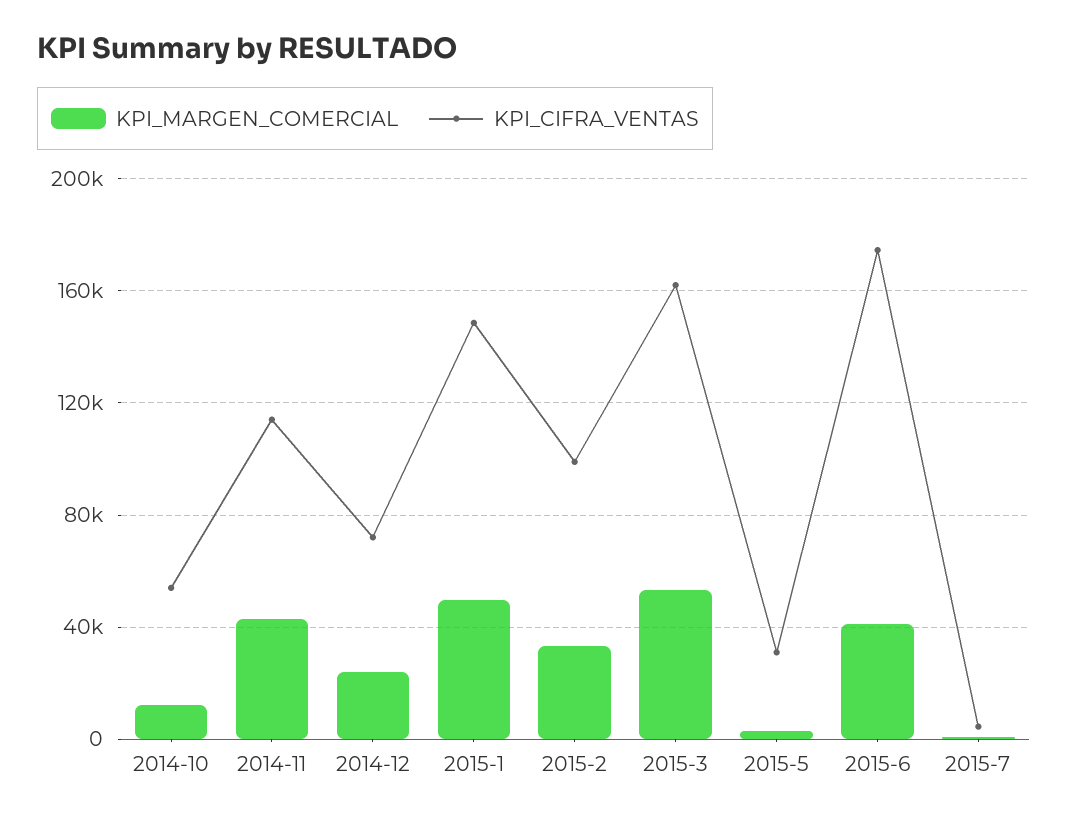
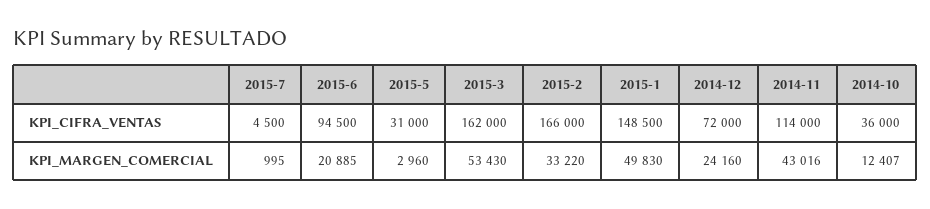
KPI_CIFRA_VENTAS, 2014-10: 55000 -> 36000
KPI_CIFRA_VENTAS, 2015-2: 100000 -> 166000
KPI_MARGEN_COMERCIAL, 2015-6: 40000 -> 20885
KPI_CIFRA_VENTAS, 2015-6: 175000 -> 94500

